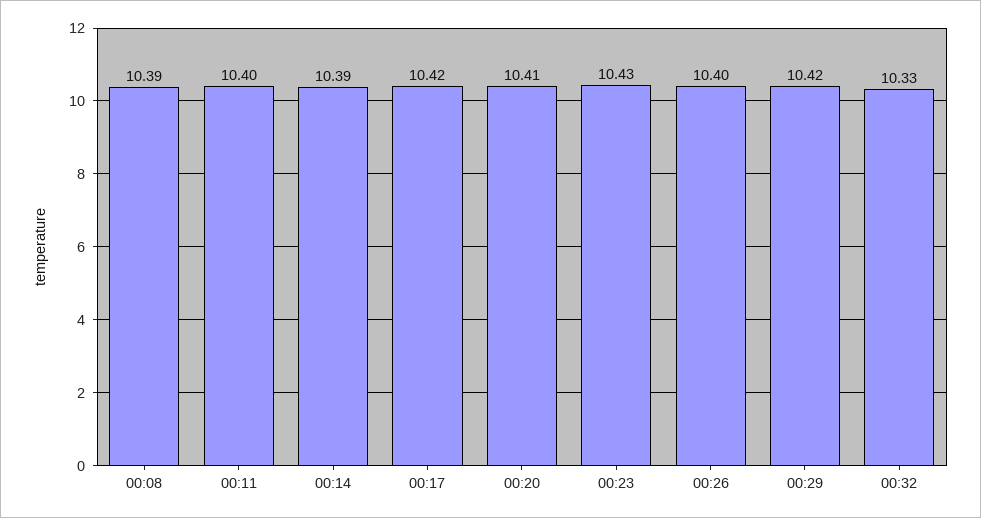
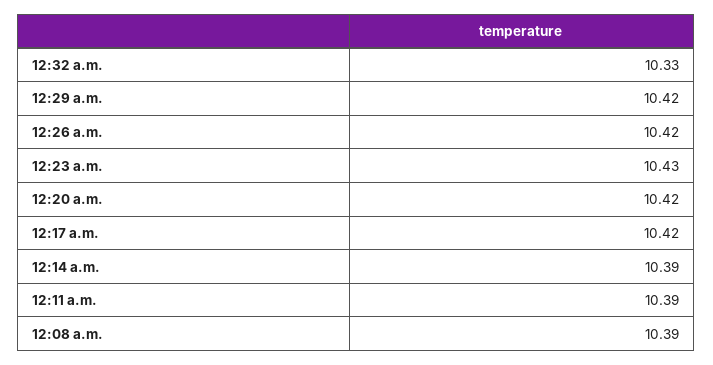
00:11: 10.4 -> 10.39
00:20: 10.41 -> 10.42
00:26: 10.4 -> 10.42

